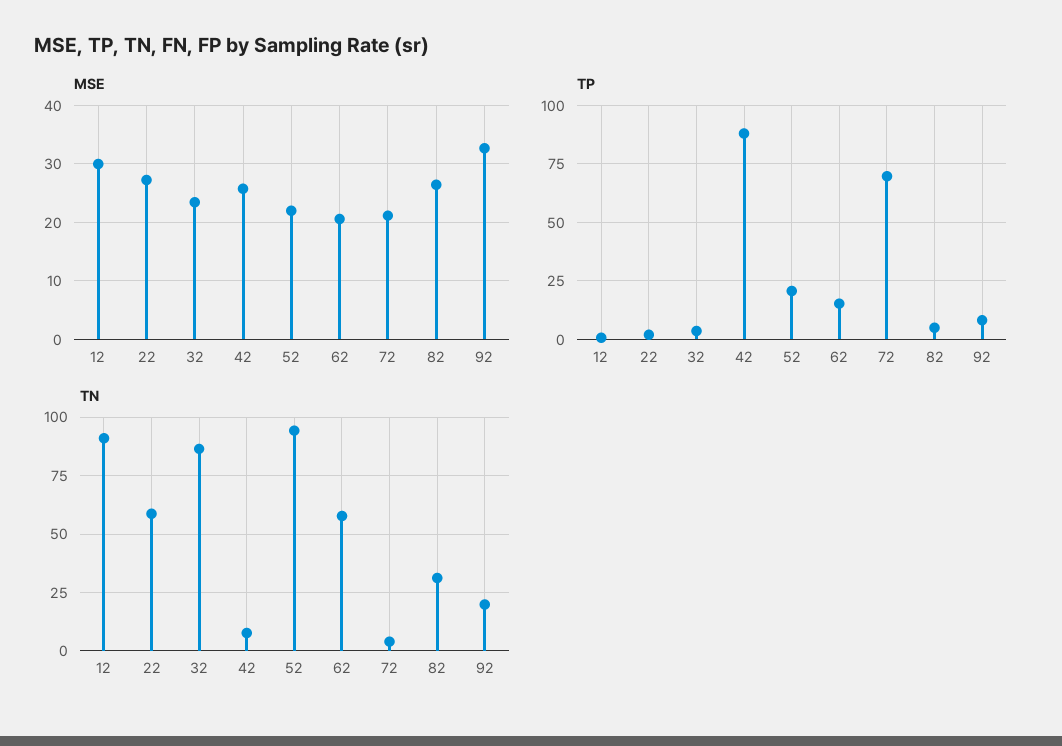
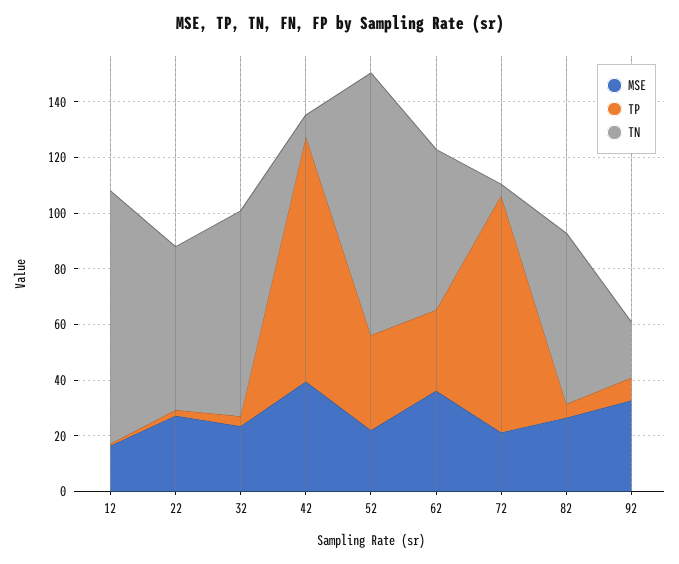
MSE, 12: 30 -> 15
MSE, 42: 26 -> 40
MSE, 62: 20 -> 35
TP, 52: 20 -> 35
TP, 62: 15 -> 30
TP, 72: 70 -> 85
TN, 32: 85 -> 75
TN, 82: 30 -> 60

